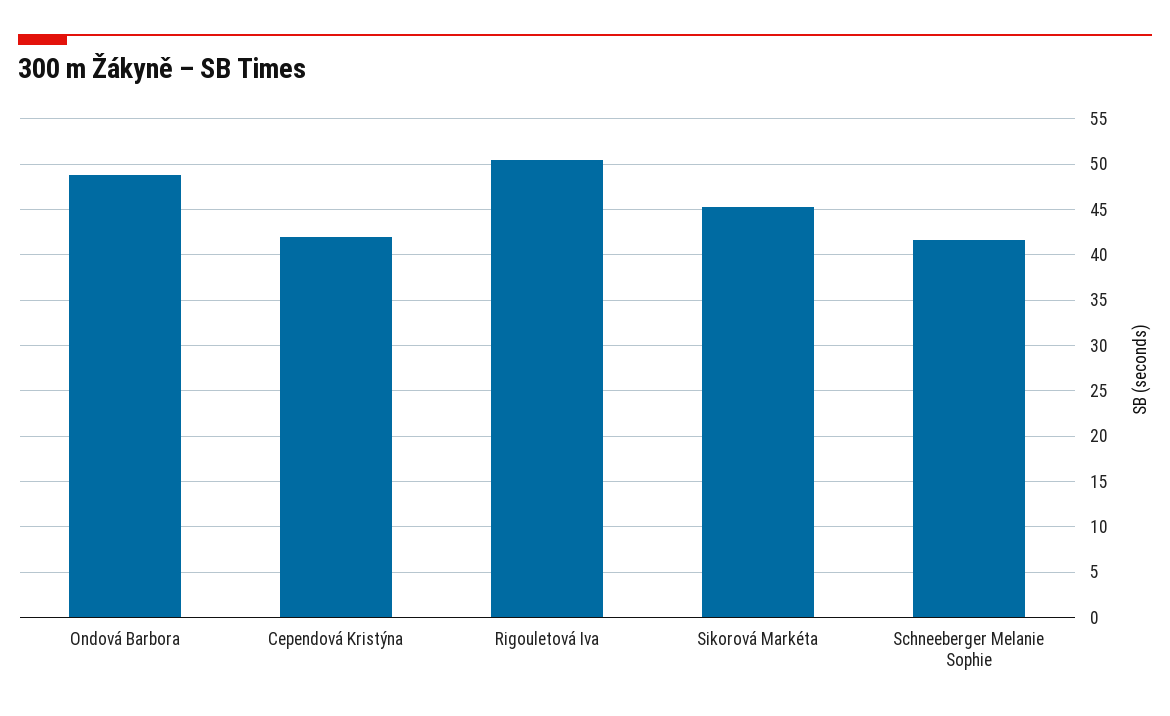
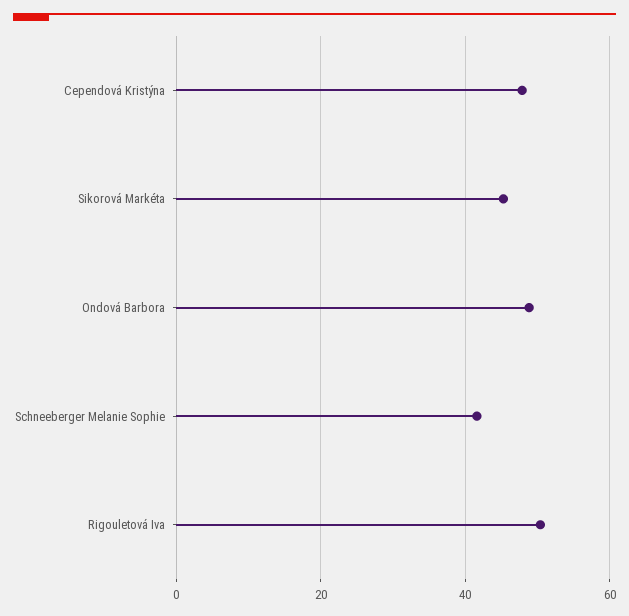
Cependová Kristýna: 42 -> 48

